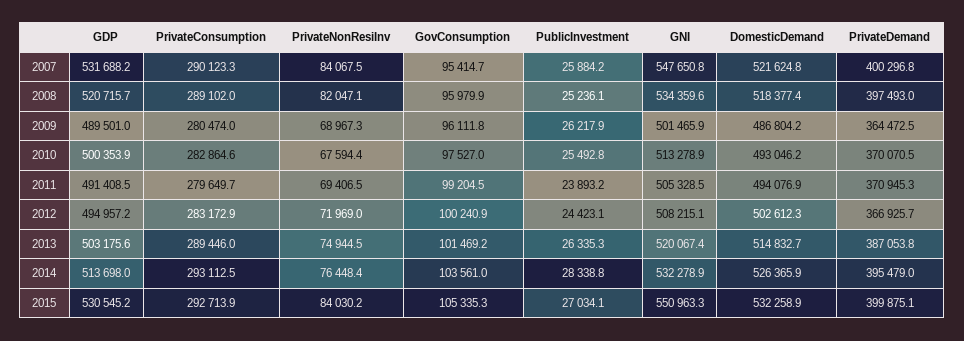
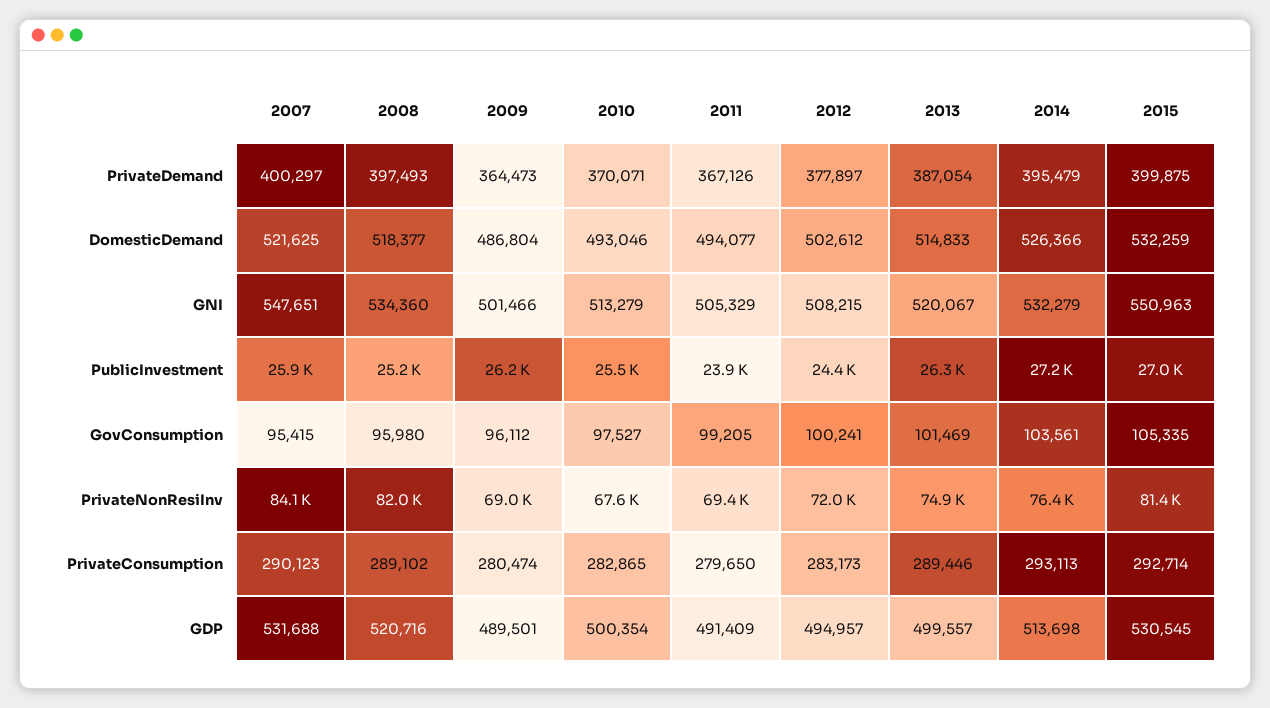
PrivateDemand, 2011: 370945.3 -> 367126
PrivateDemand, 2012: 366925.7 -> 377897
GDP, 2013: 503175.6 -> 499557
PublicInvestment, 2014: 28338.8 -> 27200
PrivateNonResiInv, 2015: 84030.2 -> 81400

